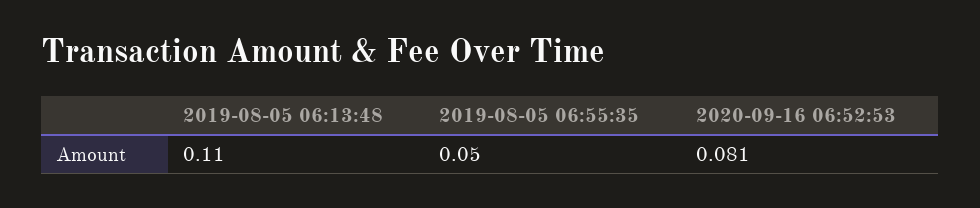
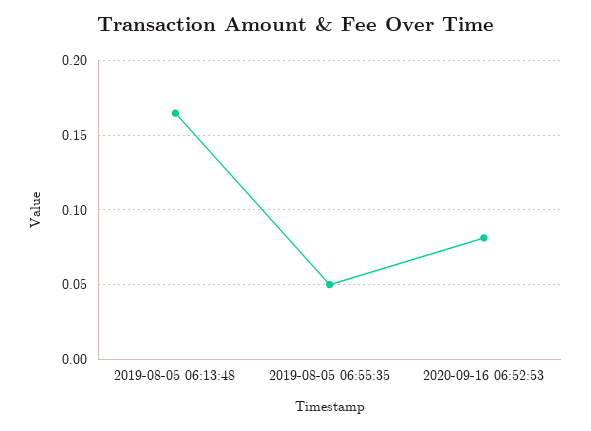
2019-08-05 06:13:48: 0.11 -> 0.165

